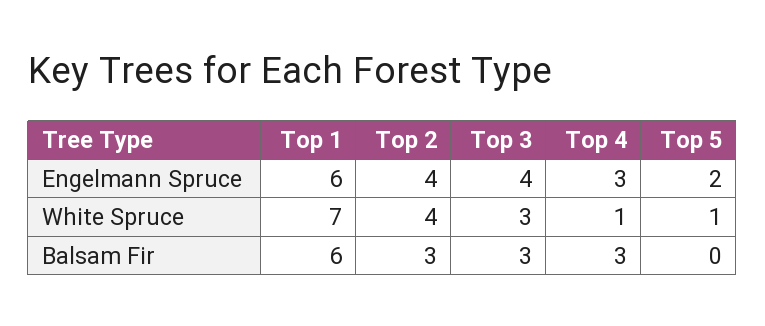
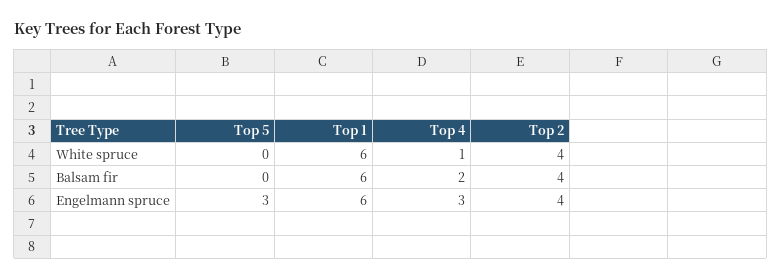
Top 3, Engelmann Spruce: 4 -> none
Top 5, Engelmann Spruce: 2 -> 3
Top 1, White Spruce: 7 -> 6
Top 3, White Spruce: 3 -> none
Top 5, White Spruce: 1 -> 0
Top 2, Balsam Fir: 3 -> 4
Top 3, Balsam Fir: 3 -> none
Top 4, Balsam Fir: 3 -> 2

